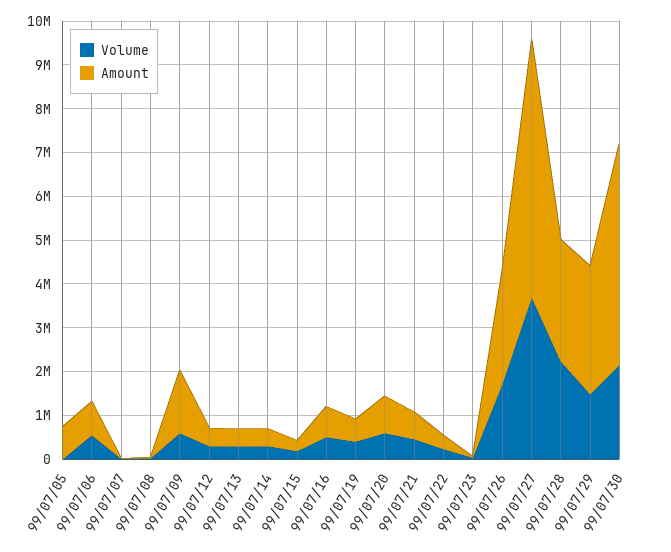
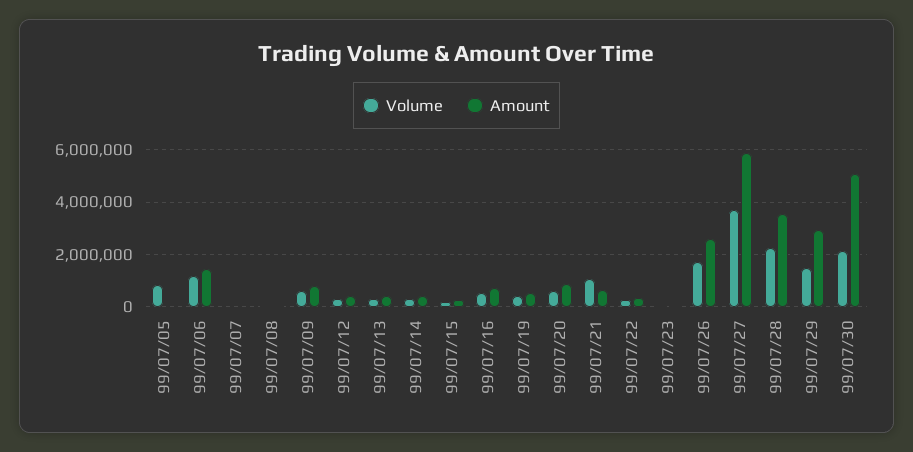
Volume, 99/07/05: 0 -> 750000
Amount, 99/07/05: 800000 -> 0
Volume, 99/07/06: 600000 -> 1250000
Amount, 99/07/06: 800000 -> 1500000
Amount, 99/07/09: 1400000 -> 750000
Volume, 99/07/21: 400000 -> 1000000
Amount, 99/07/28: 2800000 -> 3500000

